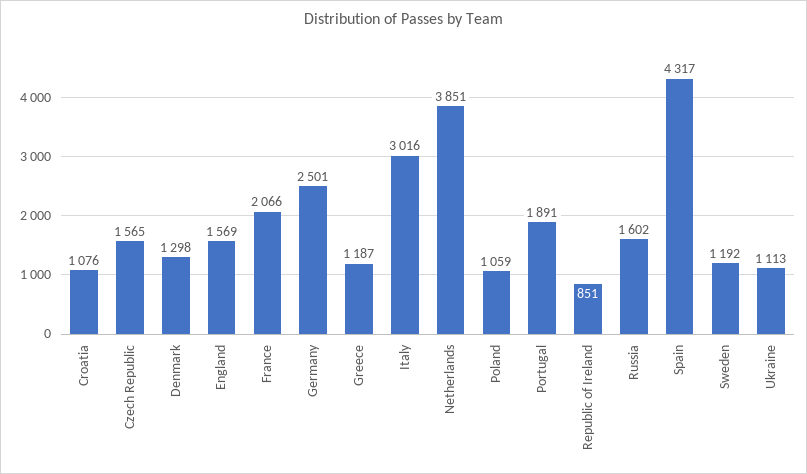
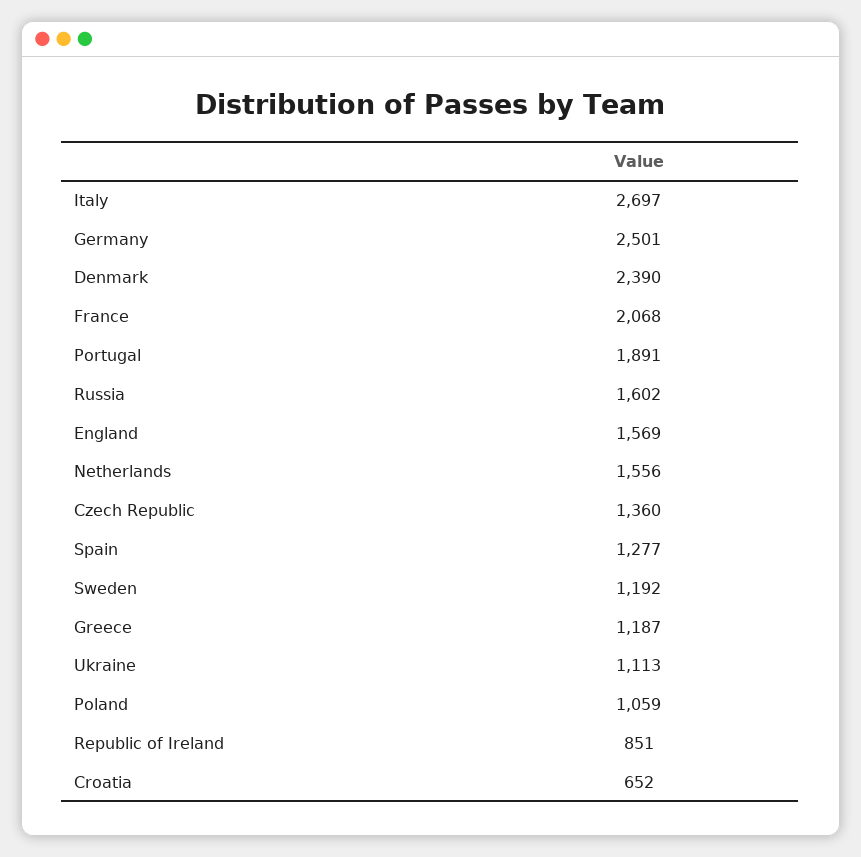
Croatia: 1076 -> 652
Czech Republic: 1565 -> 1360
Denmark: 1298 -> 2390
France: 2066 -> 2068
Italy: 3016 -> 2697
Netherlands: 3851 -> 1556
Spain: 4317 -> 1277

